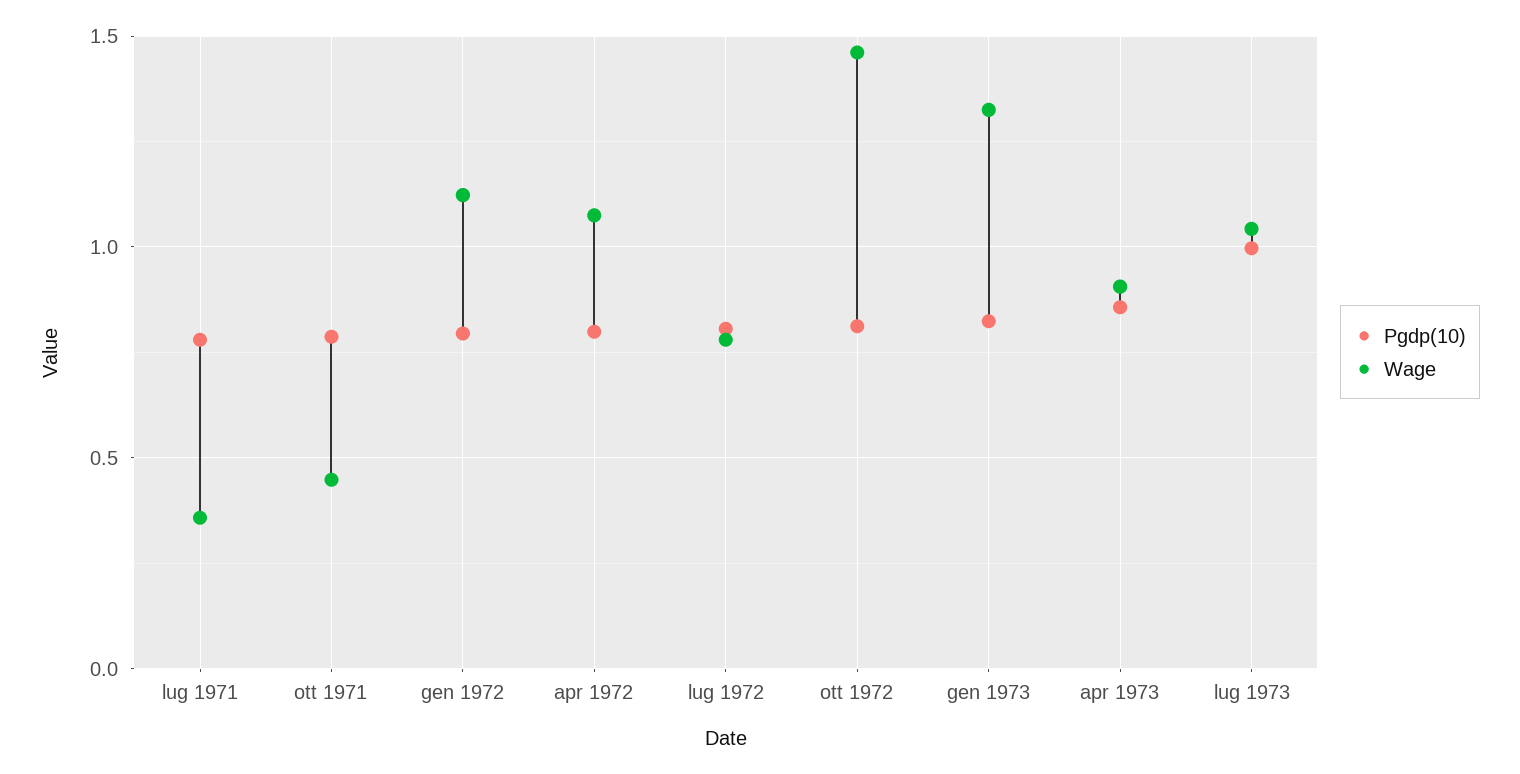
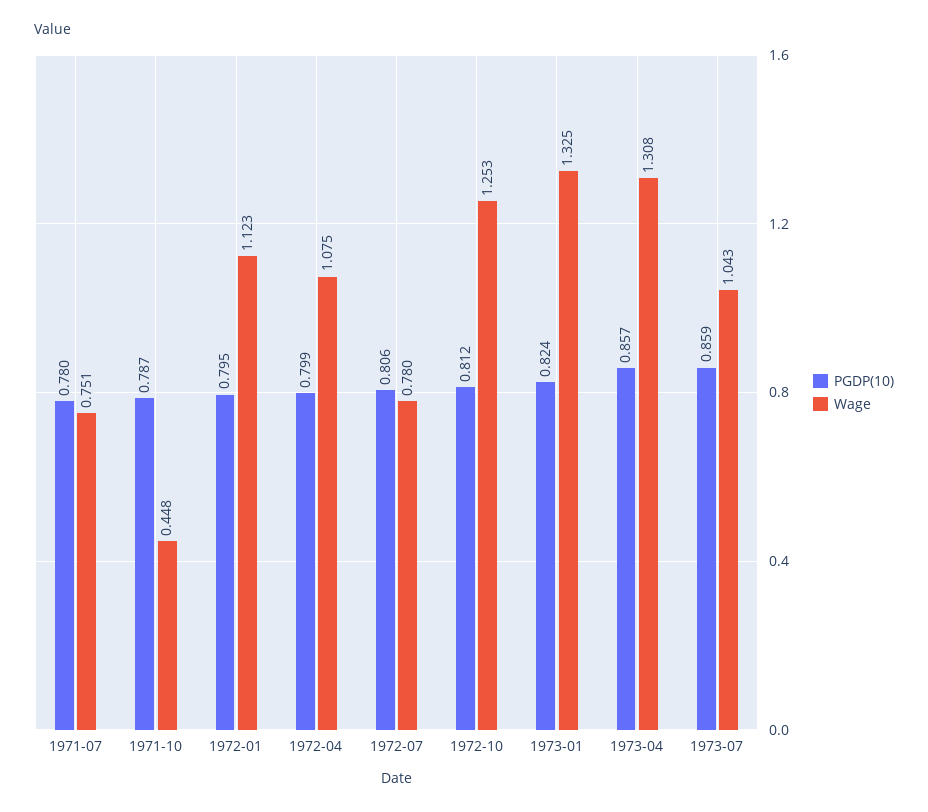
Wage, lug 1971: 0.35 -> 0.751
Wage, ott 1972: 1.45 -> 1.253
Wage, apr 1973: 0.9 -> 1.308
Pgdp(10), lug 1973: 1 -> 0.859

